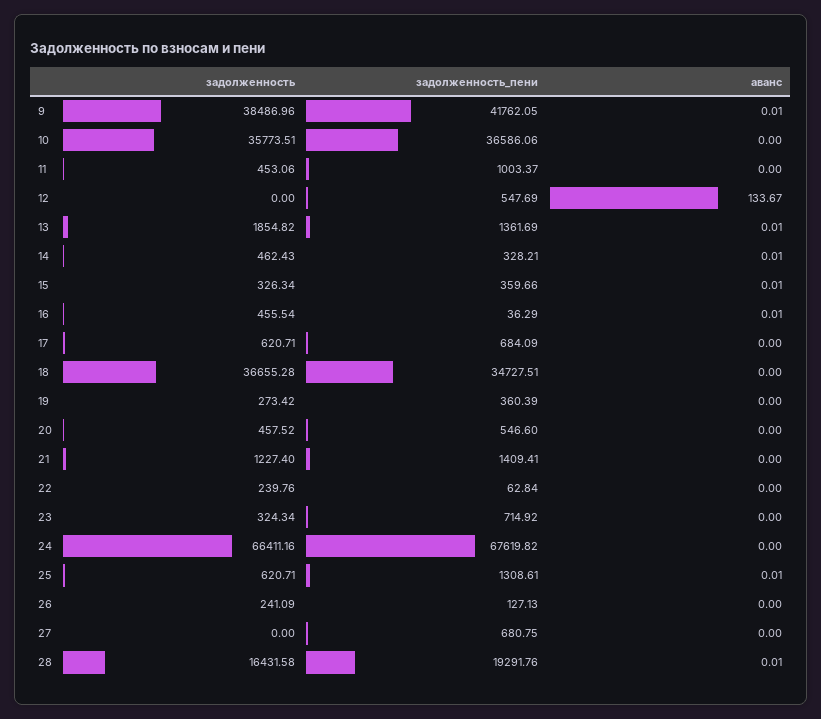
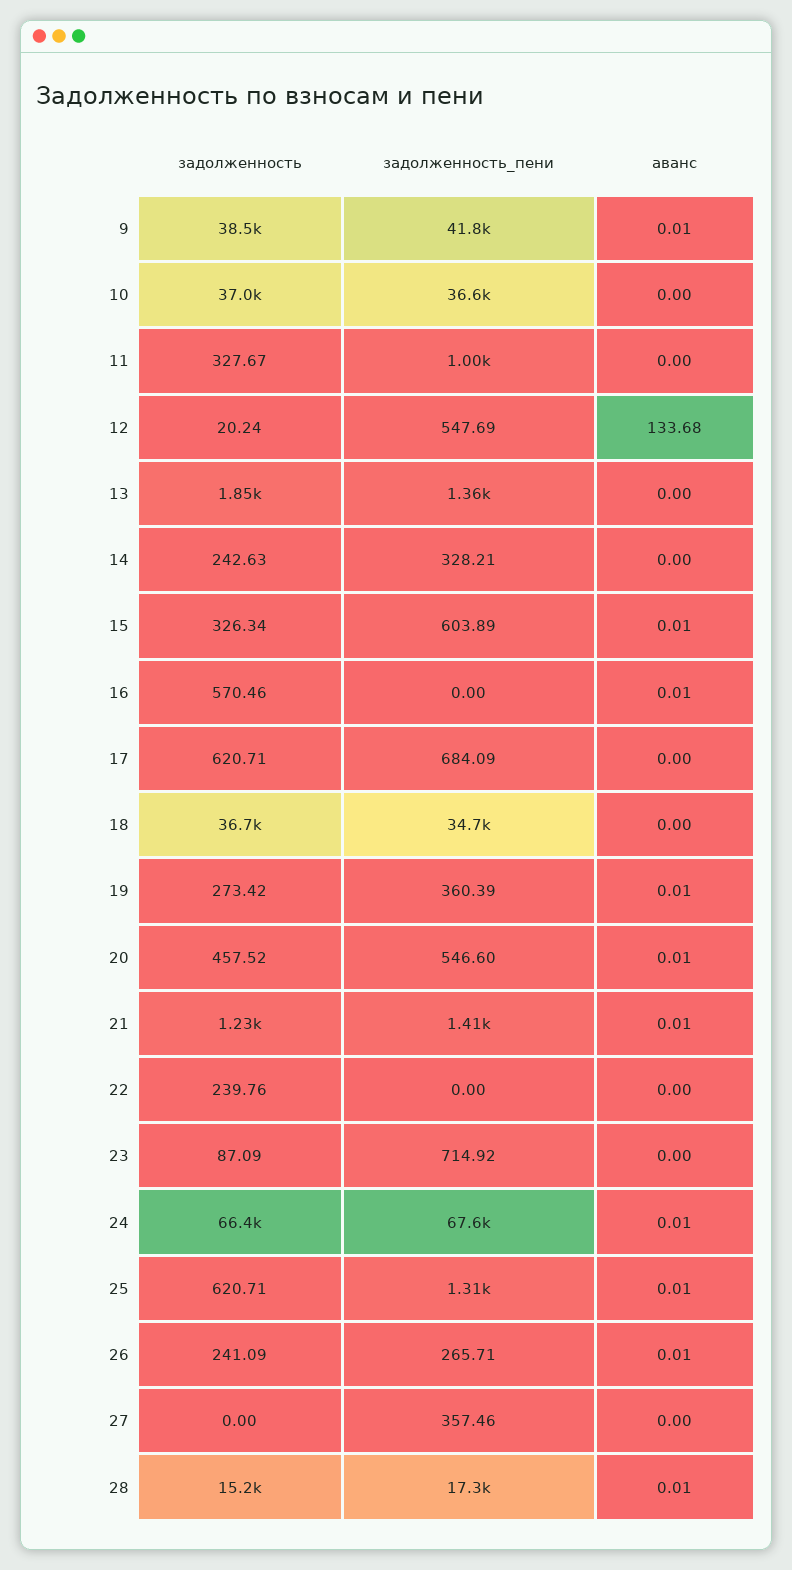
задолженность, 10: 35773.51 -> 37000
задолженность, 11: 453.06 -> 327.67
задолженность, 12: 0 -> 20.24
аванс, 12: 133.67 -> 133.68
аванс, 13: 0.01 -> 0
задолженность, 14: 462.43 -> 242.63
аванс, 14: 0.01 -> 0
задолженность_пени, 15: 359.66 -> 603.89
задолженность, 16: 455.54 -> 570.46
задолженность_пени, 16: 36.29 -> 0
аванс, 19: 0 -> 0.01
аванс, 20: 0 -> 0.01
аванс, 21: 0 -> 0.01
задолженность_пени, 22: 62.84 -> 0
задолженность, 23: 324.34 -> 87.09
аванс, 24: 0 -> 0.01
задолженность_пени, 26: 127.13 -> 265.71
аванс, 26: 0 -> 0.01
задолженность_пени, 27: 680.75 -> 357.46
задолженность, 28: 16431.58 -> 15200
задолженность_пени, 28: 19291.76 -> 17300

